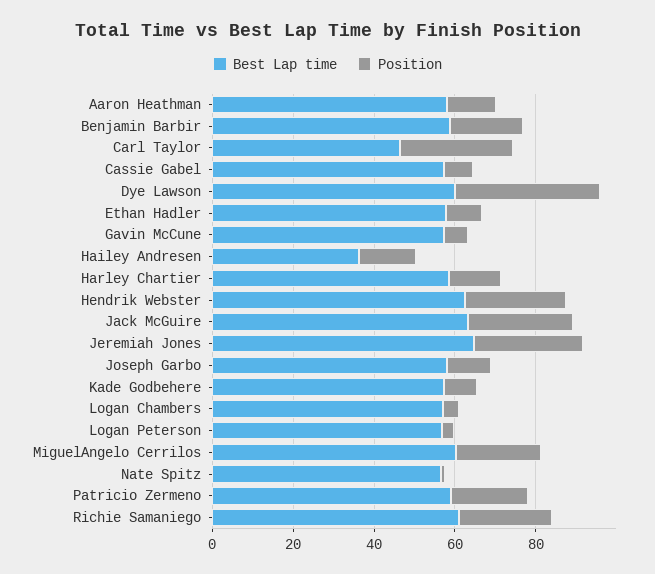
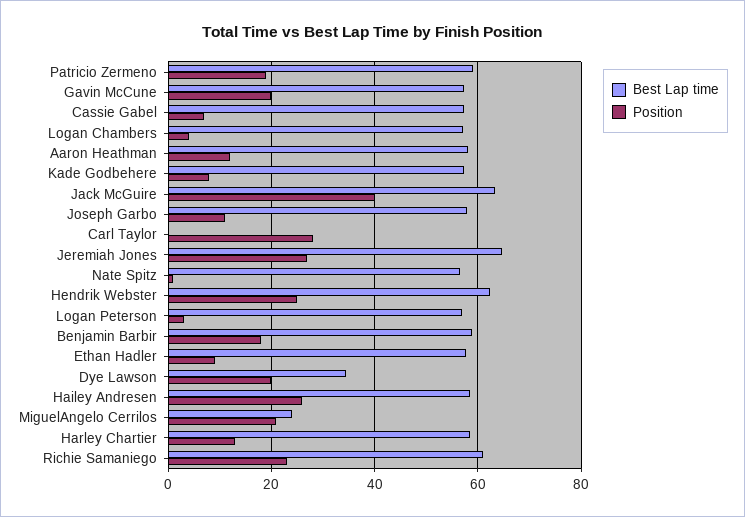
Best Lap time, Carl Taylor: 45 -> 0
Best Lap time, Dye Lawson: 60 -> 34
Position, Dye Lawson: 35 -> 20
Position, Gavin McCune: 5 -> 20
Best Lap time, Hailey Andresen: 35 -> 58
Position, Hailey Andresen: 15 -> 26
Position, Jack McGuire: 25 -> 40
Best Lap time, MiguelAngelo Cerrilos: 60 -> 24

